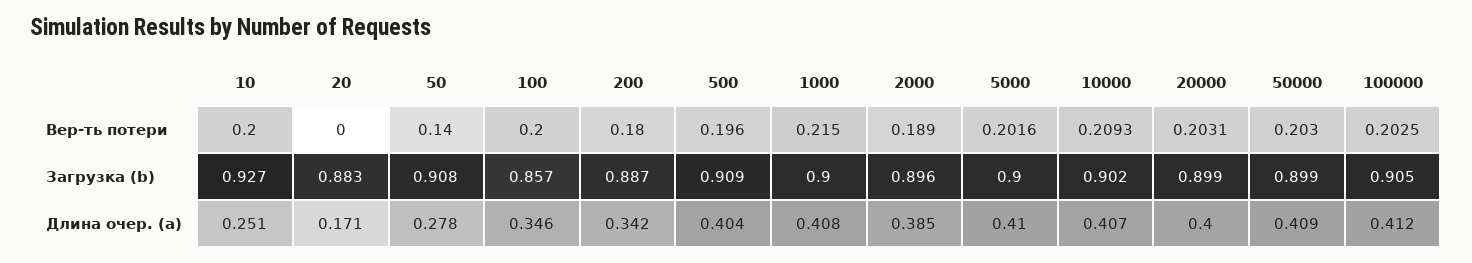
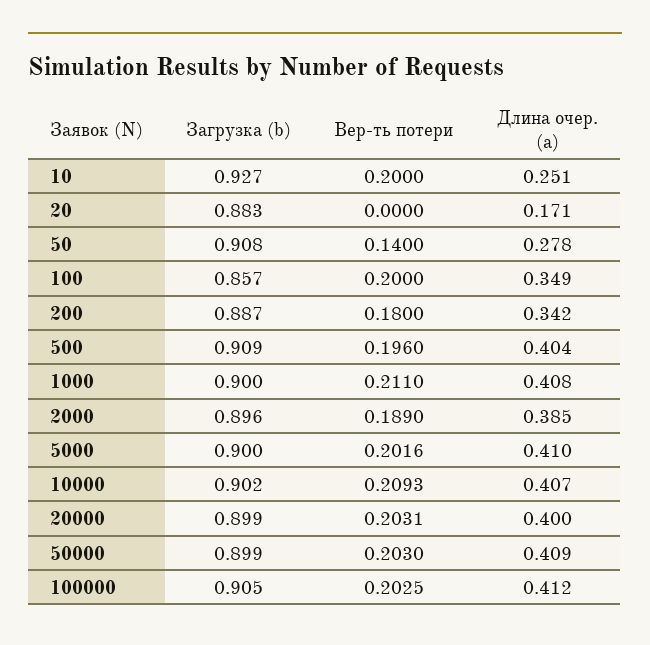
1000, Вер-ть потери: 0.215 -> 0.211
100, Длина очер. (a): 0.346 -> 0.349

